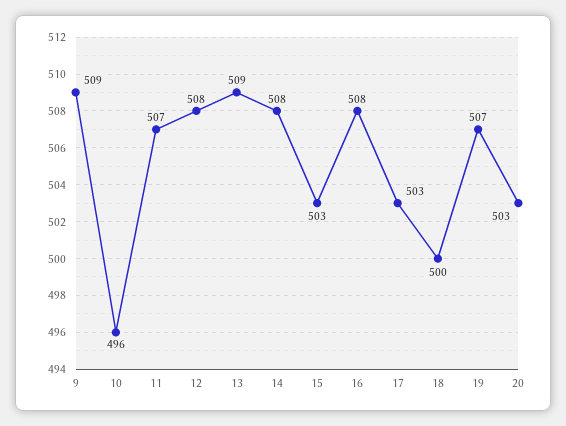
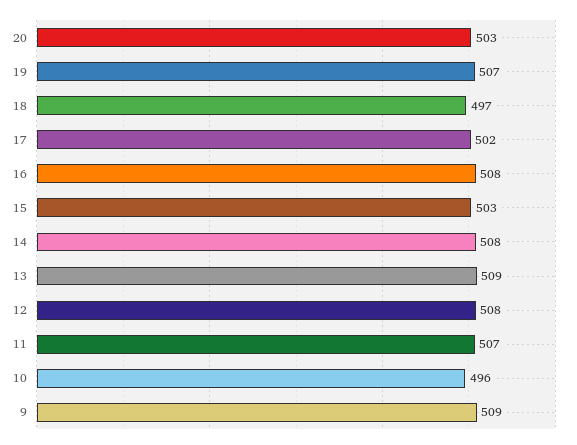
17: 503 -> 502
18: 500 -> 497

